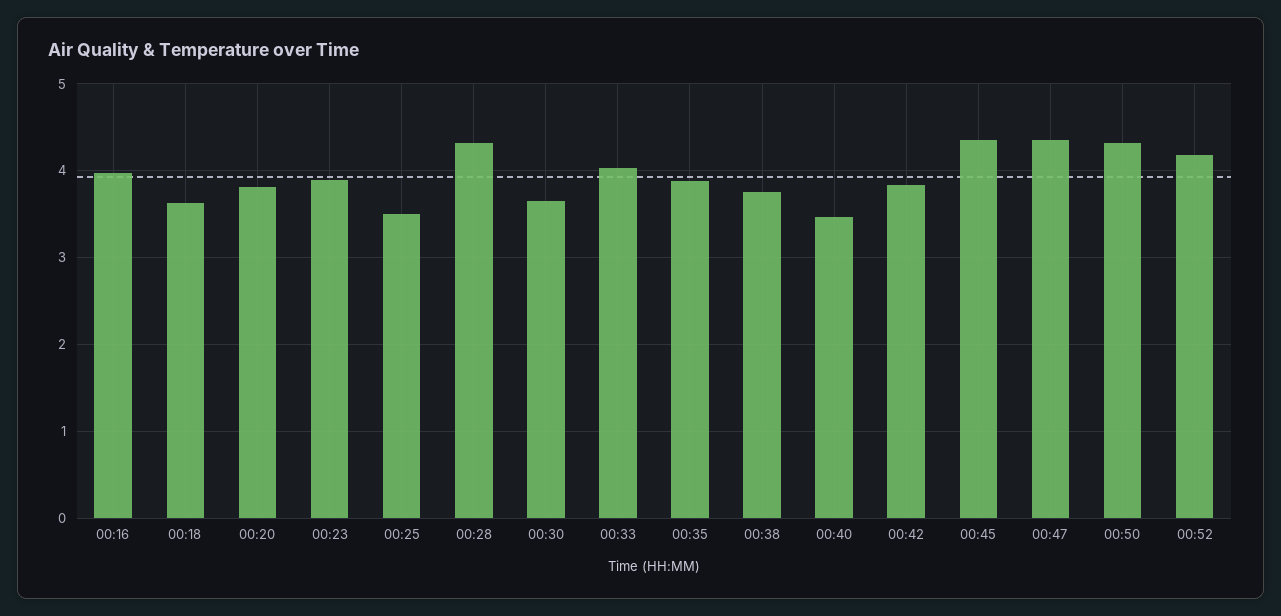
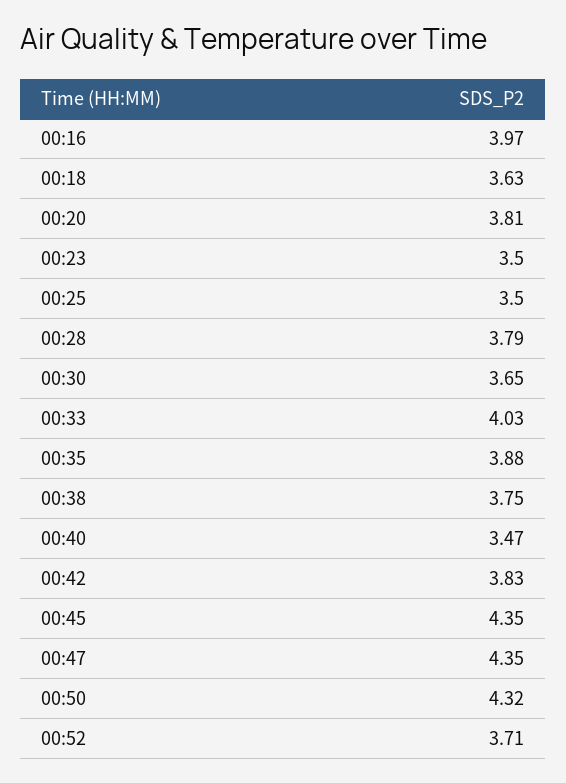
00:23: 3.9 -> 3.5
00:28: 4.3 -> 3.79
00:52: 4.2 -> 3.71

